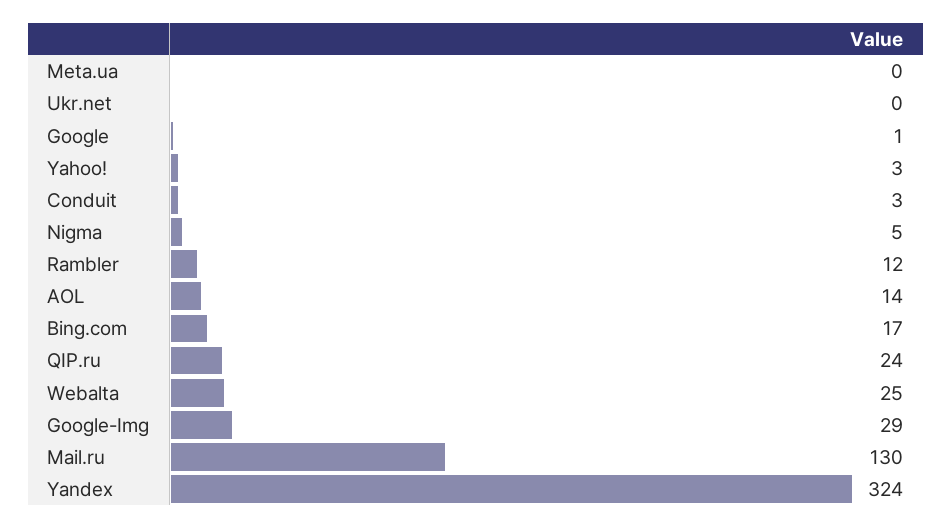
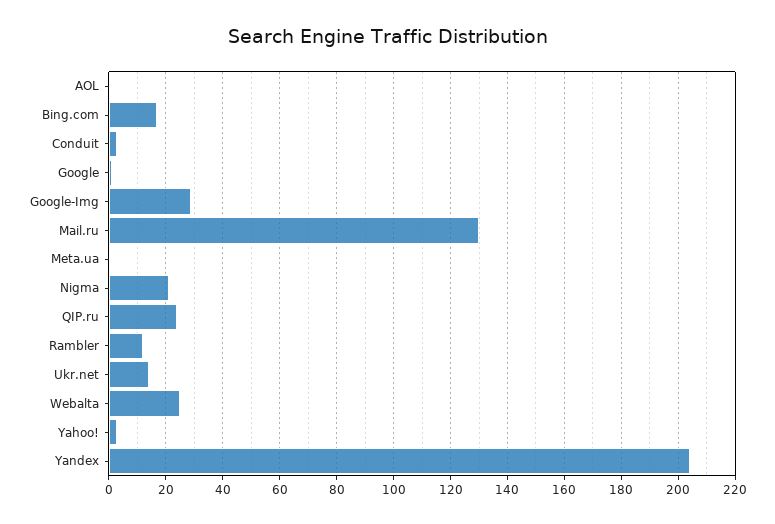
Ukr.net: 0 -> 15
Nigma: 5 -> 20
AOL: 14 -> 0
Yandex: 324 -> 205

